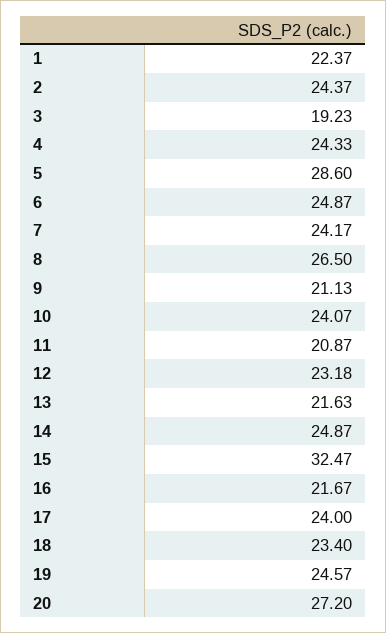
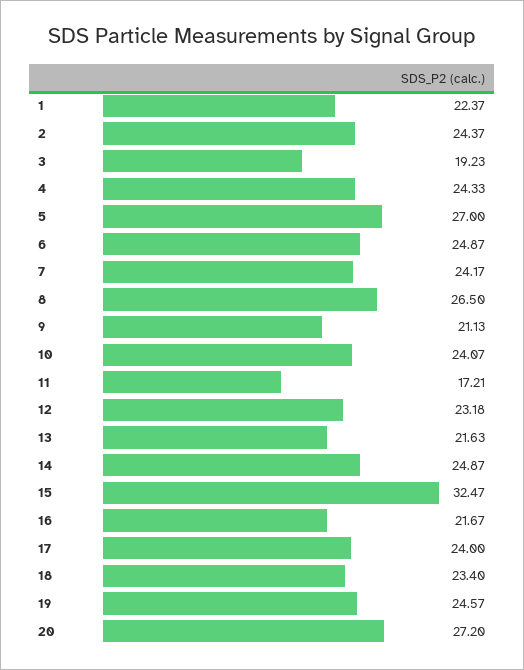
5: 28.6 -> 27
11: 20.87 -> 17.21

